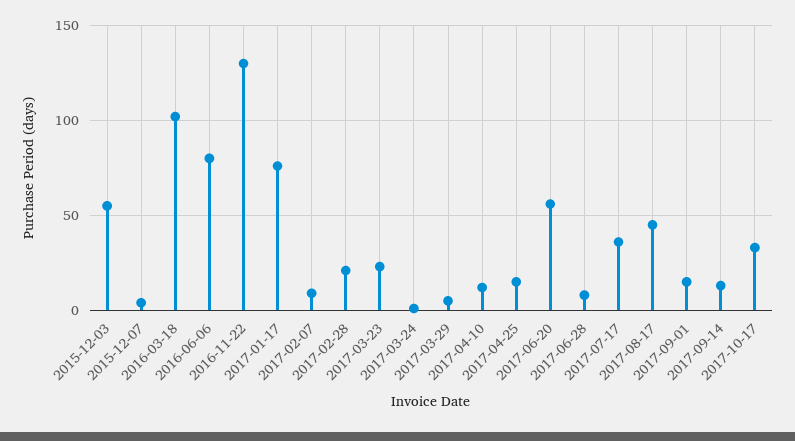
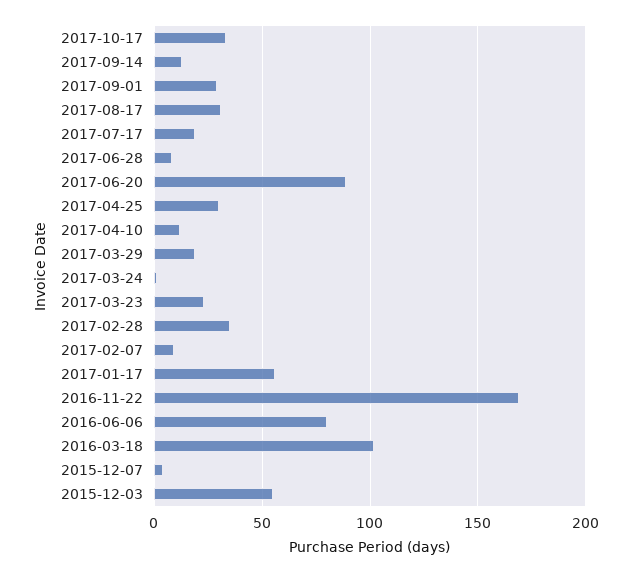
2016-11-22: 130 -> 170
2017-01-17: 75 -> 55
2017-02-28: 20 -> 35
2017-03-29: 5 -> 20
2017-04-25: 15 -> 30
2017-06-20: 55 -> 90
2017-07-17: 35 -> 20
2017-08-17: 45 -> 30
2017-09-01: 15 -> 30

